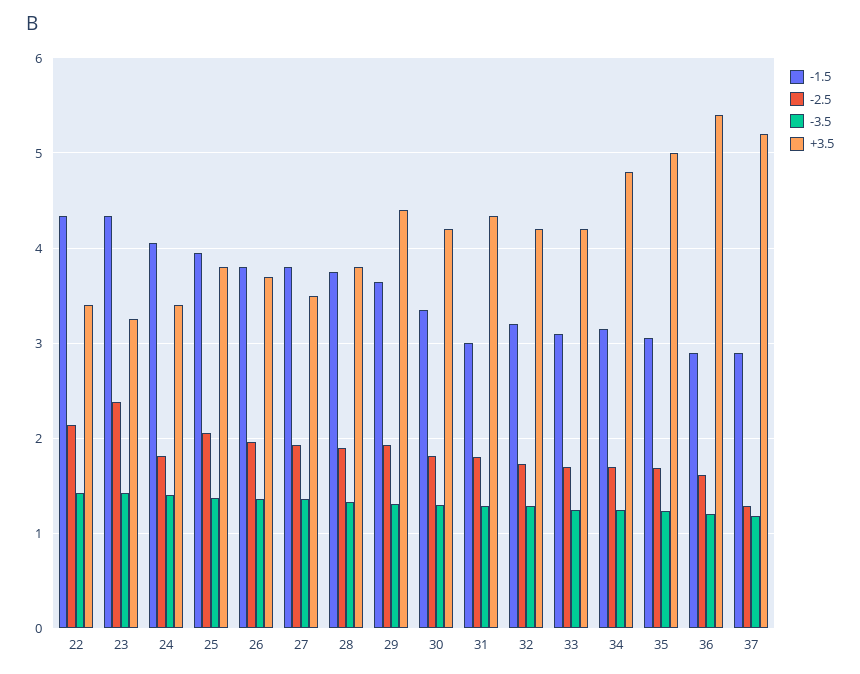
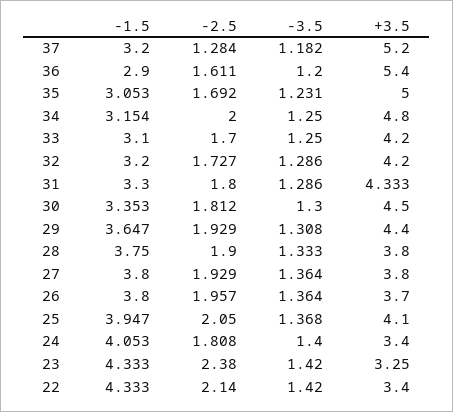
+3.5, 25: 3.8 -> 4.1
+3.5, 27: 3.5 -> 3.8
+3.5, 30: 4.2 -> 4.5
-1.5, 31: 3 -> 3.3
-2.5, 34: 1.7 -> 2
-1.5, 37: 2.9 -> 3.2

